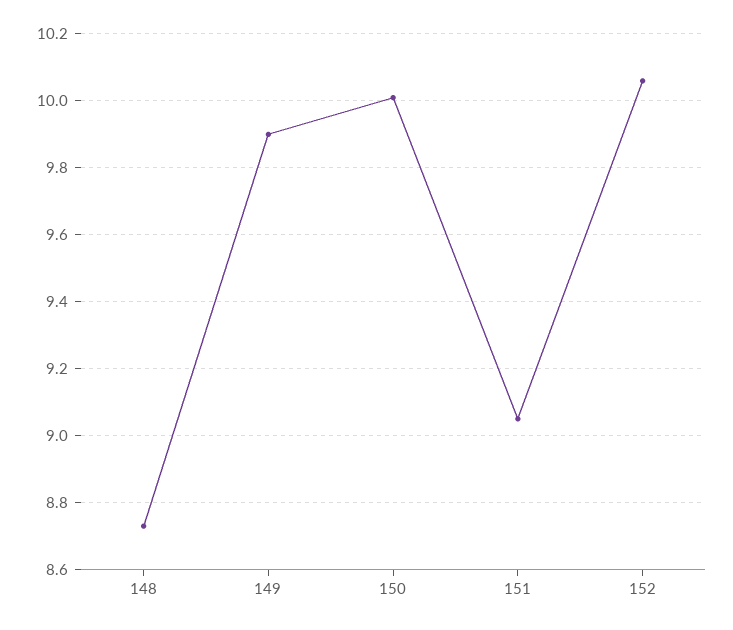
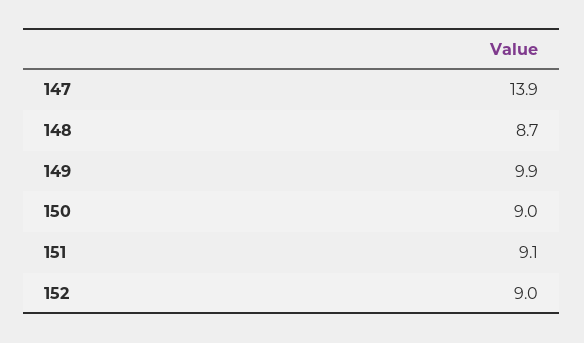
150: 10 -> 9
152: 10.05 -> 9
147: none -> 13.9

